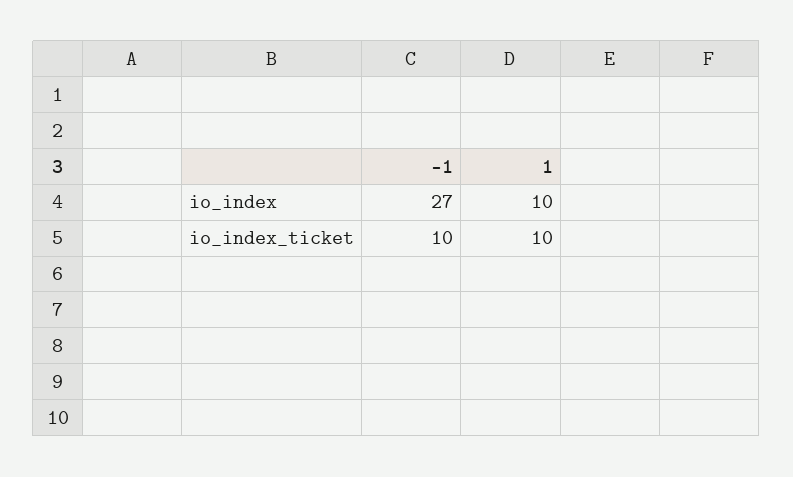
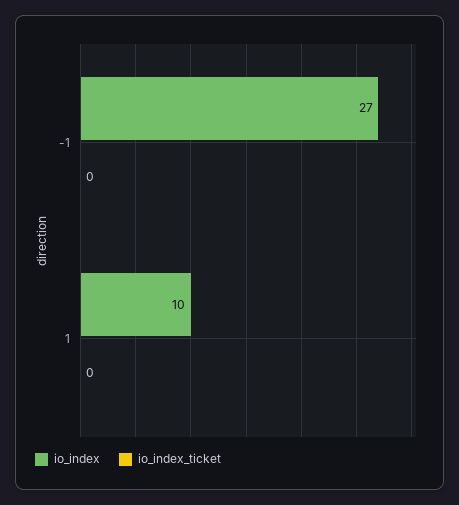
io_index_ticket, -1: 10 -> 0
io_index_ticket, 1: 10 -> 0

